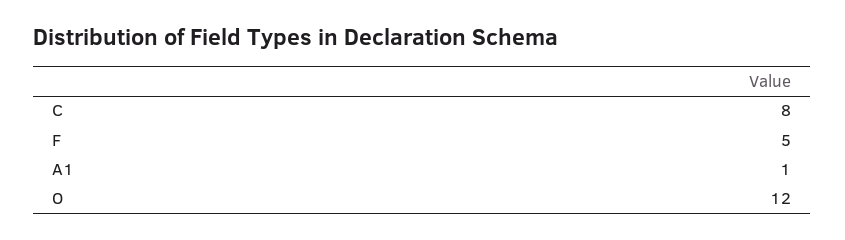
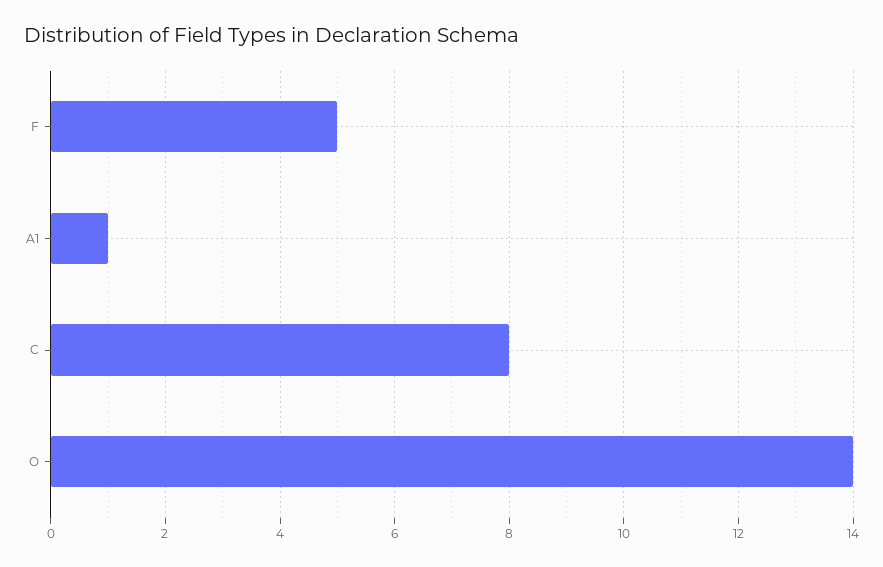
O: 12 -> 14

